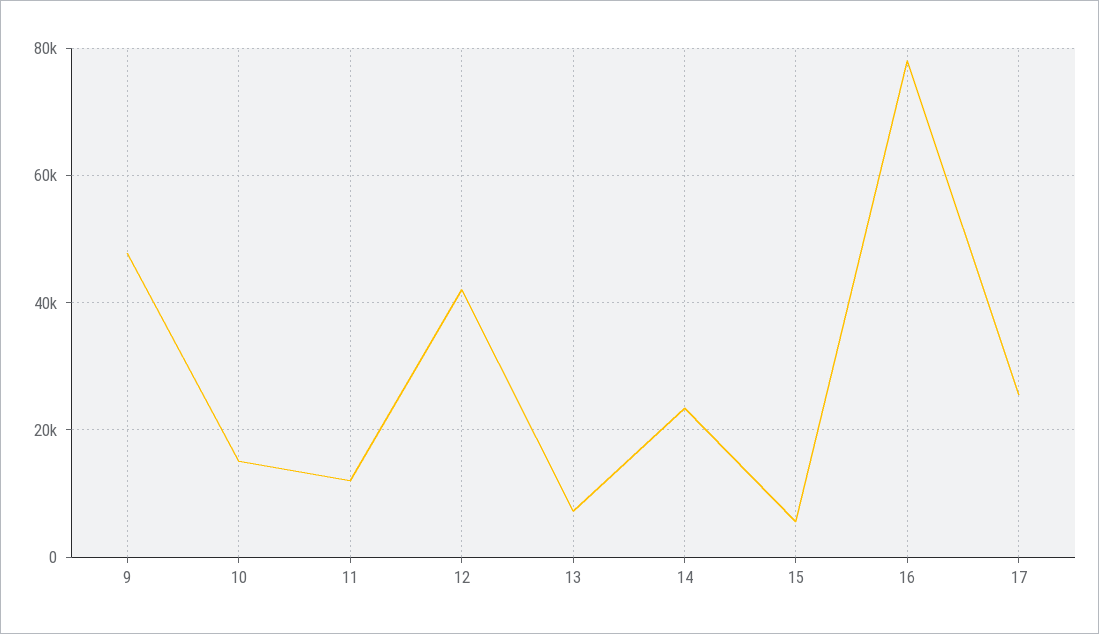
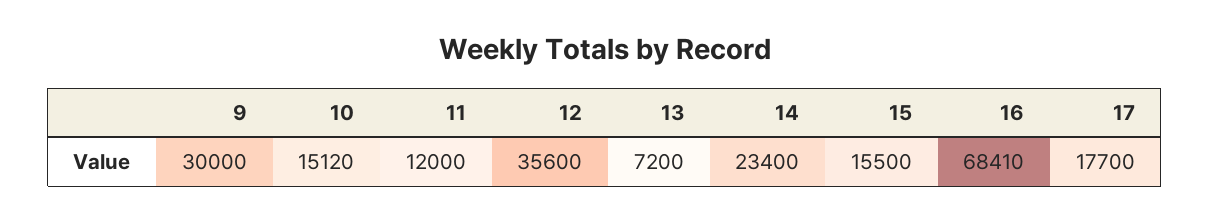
9: 48000 -> 30000
12: 42000 -> 35600
15: 6000 -> 15500
16: 78000 -> 68410
17: 26000 -> 17700

